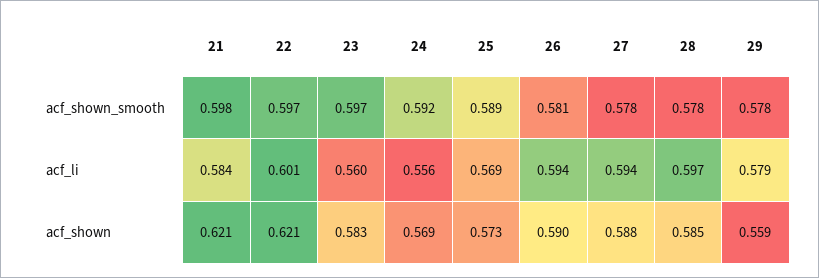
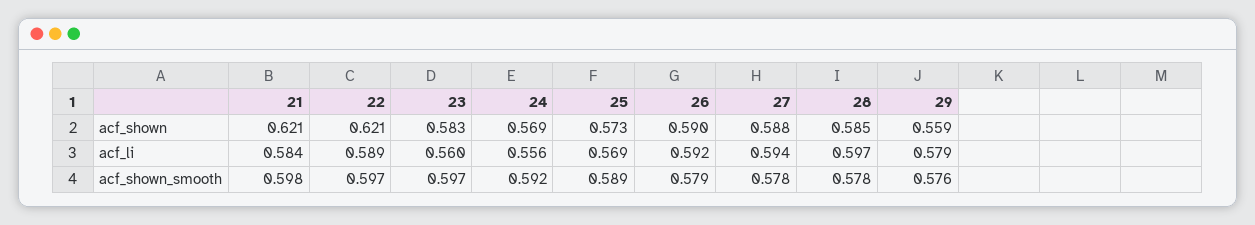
26, acf_shown_smooth: 0.581 -> 0.579
29, acf_shown_smooth: 0.578 -> 0.576
22, acf_li: 0.601 -> 0.589
26, acf_li: 0.594 -> 0.592

